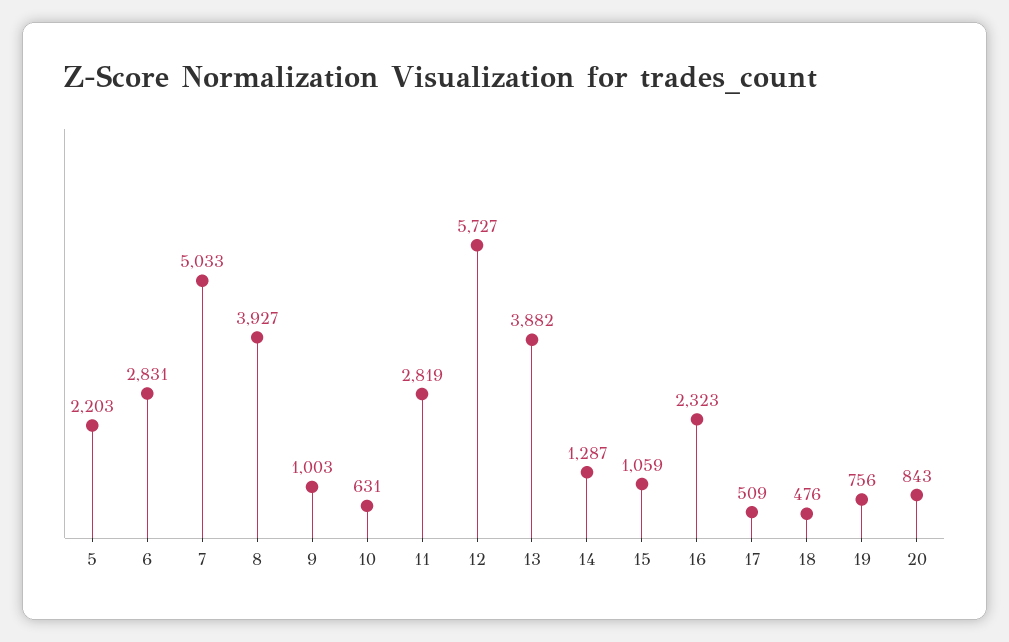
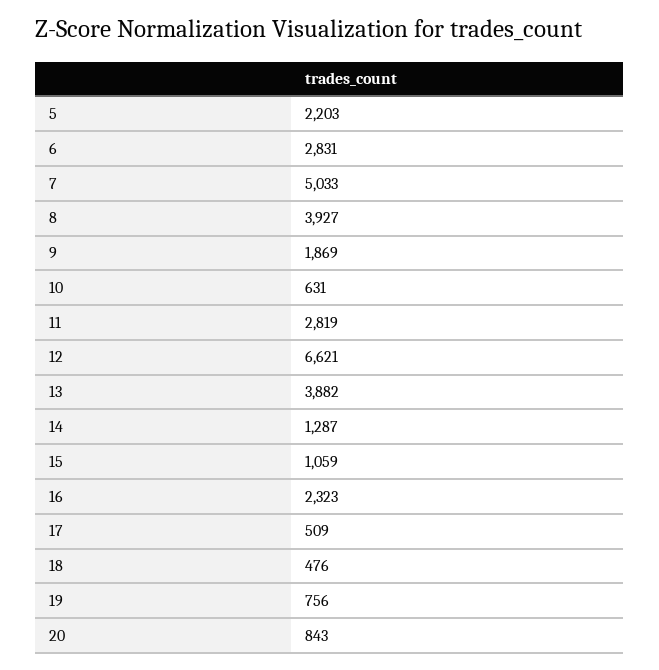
9: 1003 -> 1869
12: 5727 -> 6621

